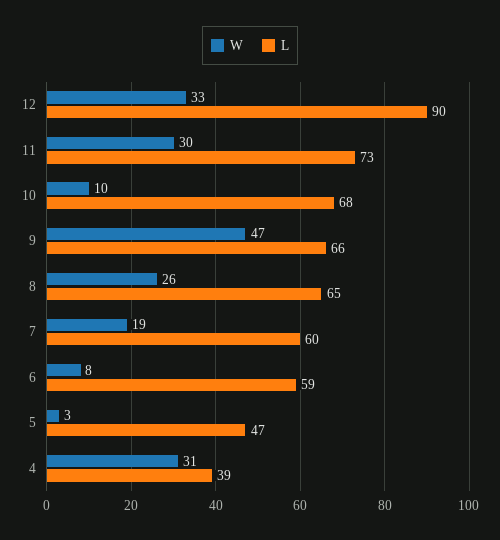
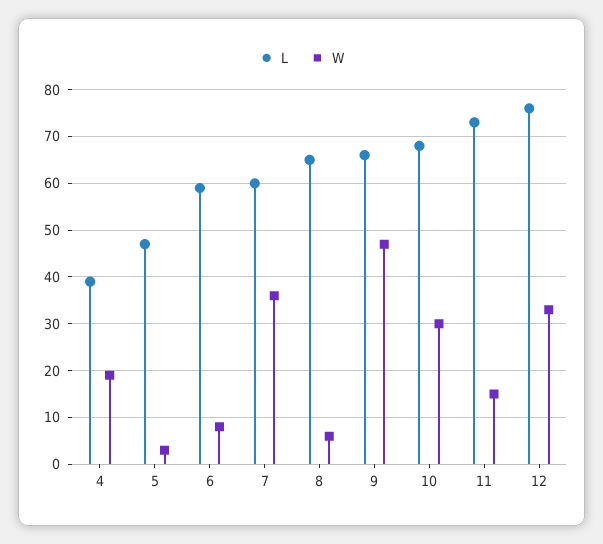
L, 12: 90 -> 75
W, 11: 30 -> 15
W, 10: 10 -> 30
W, 8: 26 -> 5
W, 7: 19 -> 35
W, 4: 31 -> 20

